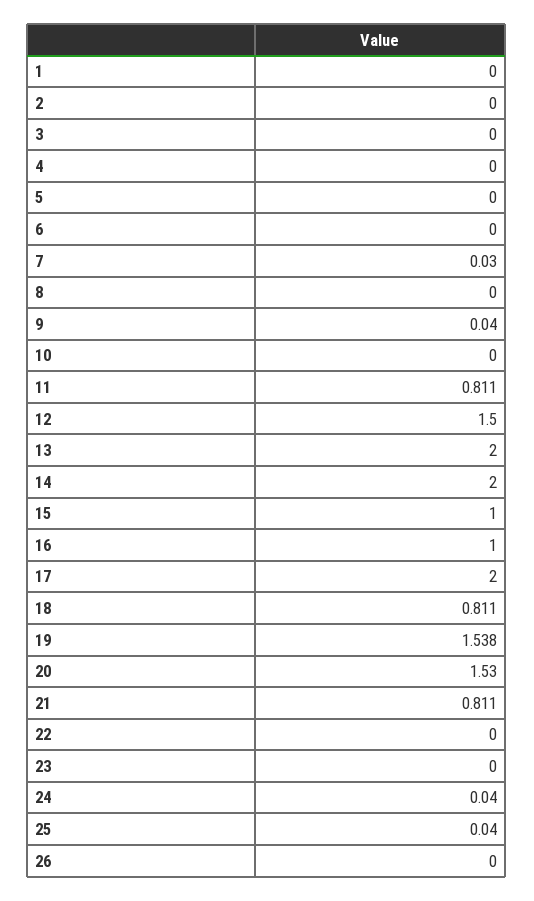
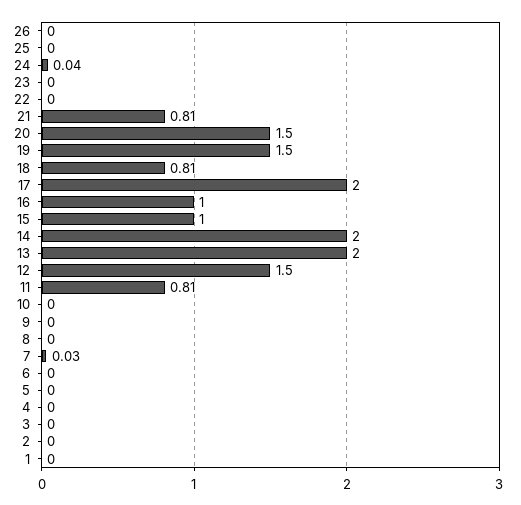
9: 0.04 -> 0
19: 1.538 -> 1.5
20: 1.53 -> 1.5
25: 0.04 -> 0

